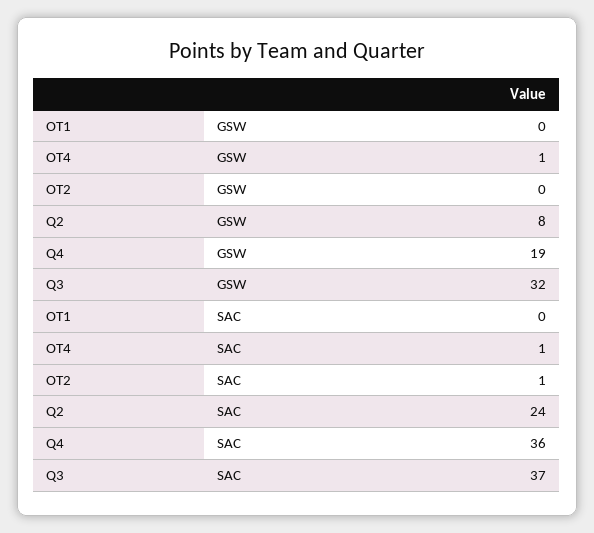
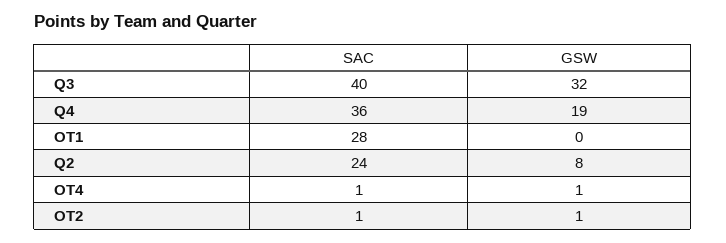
OT2, GSW: 0 -> 1
OT1, SAC: 0 -> 28
Q3, SAC: 37 -> 40

